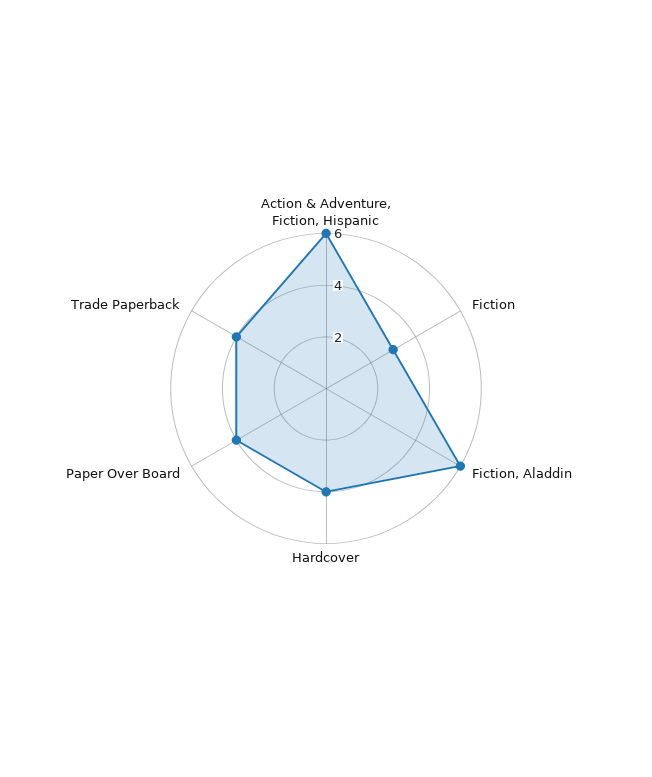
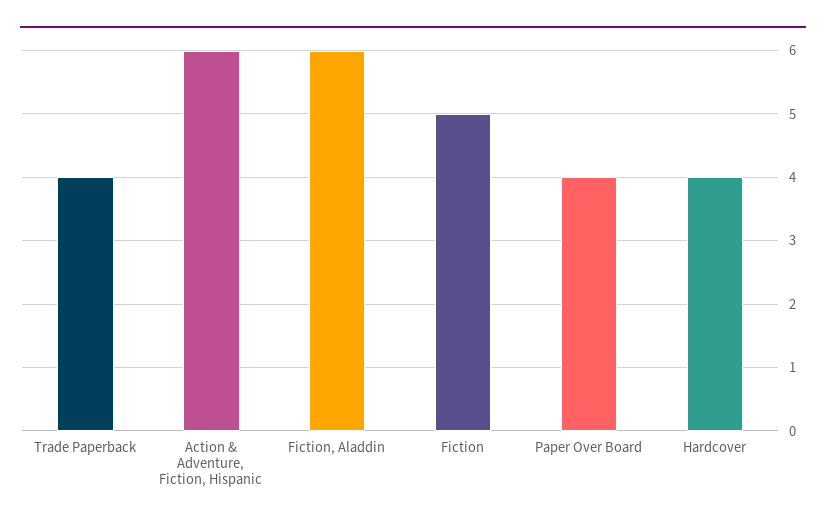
Fiction: 3 -> 5

